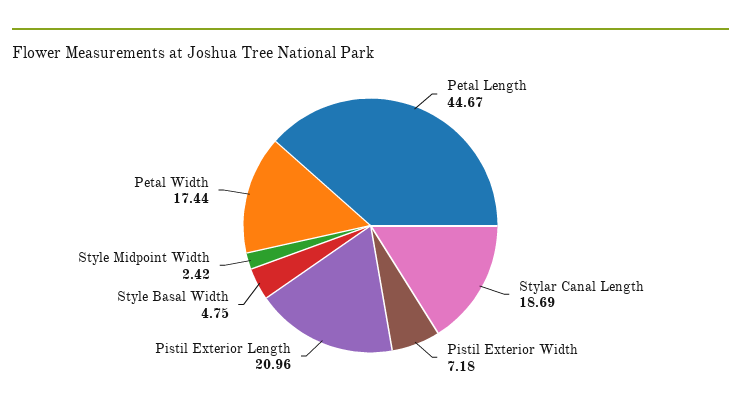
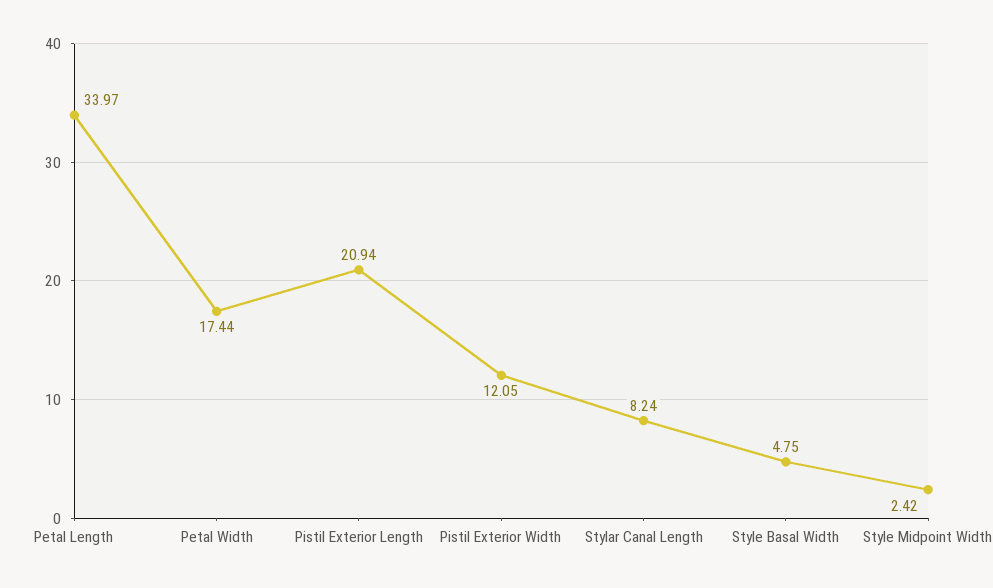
Petal Length: 44.67 -> 33.97
Stylar Canal Length: 18.69 -> 8.24
Pistil Exterior Width: 7.18 -> 12.05
Pistil Exterior Length: 20.96 -> 20.94

